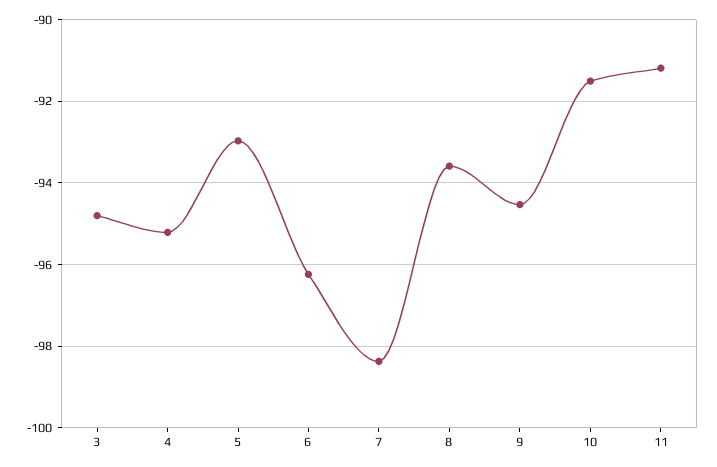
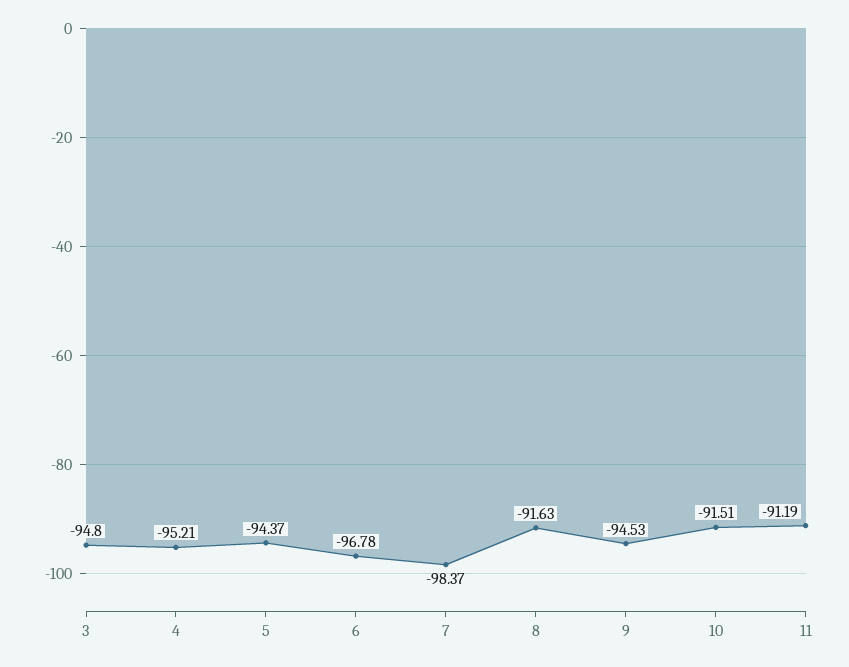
5: -93 -> -94.37
6: -96.2 -> -96.78
8: -93.6 -> -91.63

